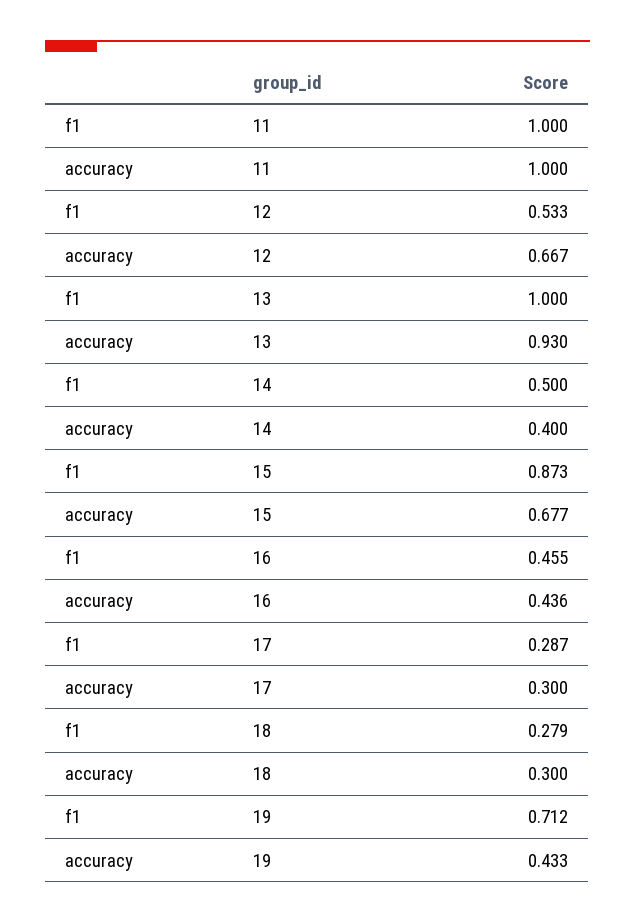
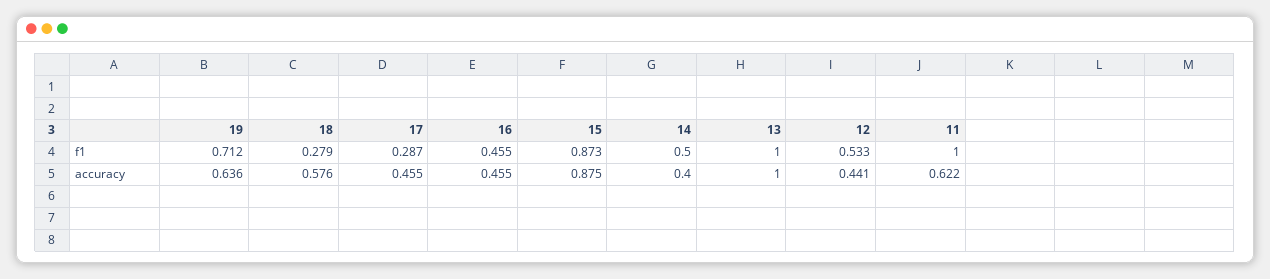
accuracy, 11: 1 -> 0.622
accuracy, 12: 0.667 -> 0.441
accuracy, 13: 0.93 -> 1
accuracy, 15: 0.677 -> 0.875
accuracy, 16: 0.436 -> 0.455
accuracy, 17: 0.3 -> 0.455
accuracy, 18: 0.3 -> 0.576
accuracy, 19: 0.433 -> 0.636

